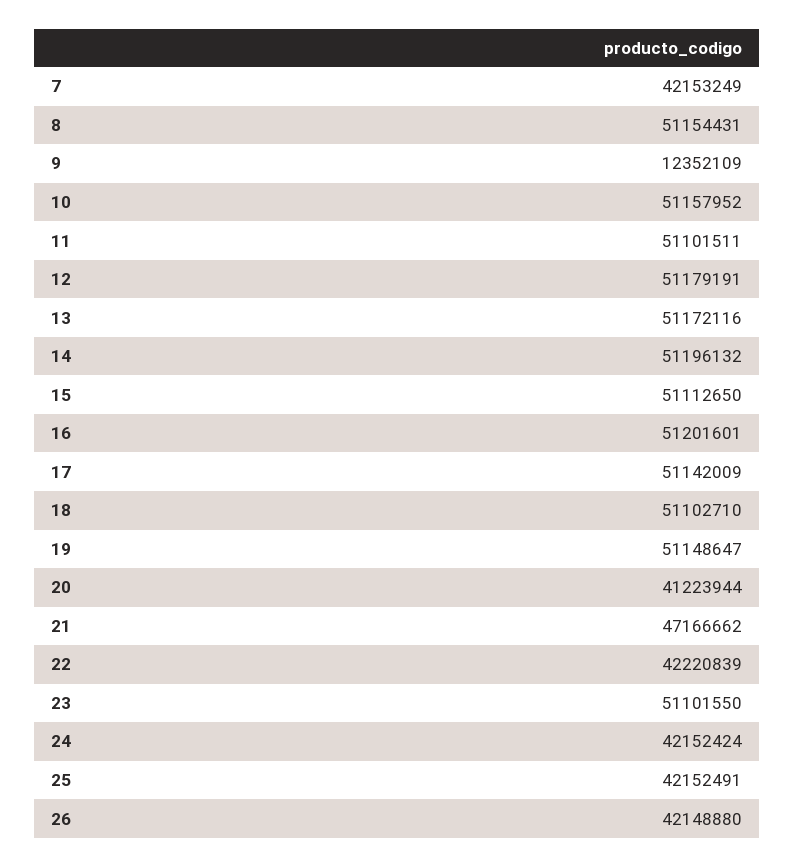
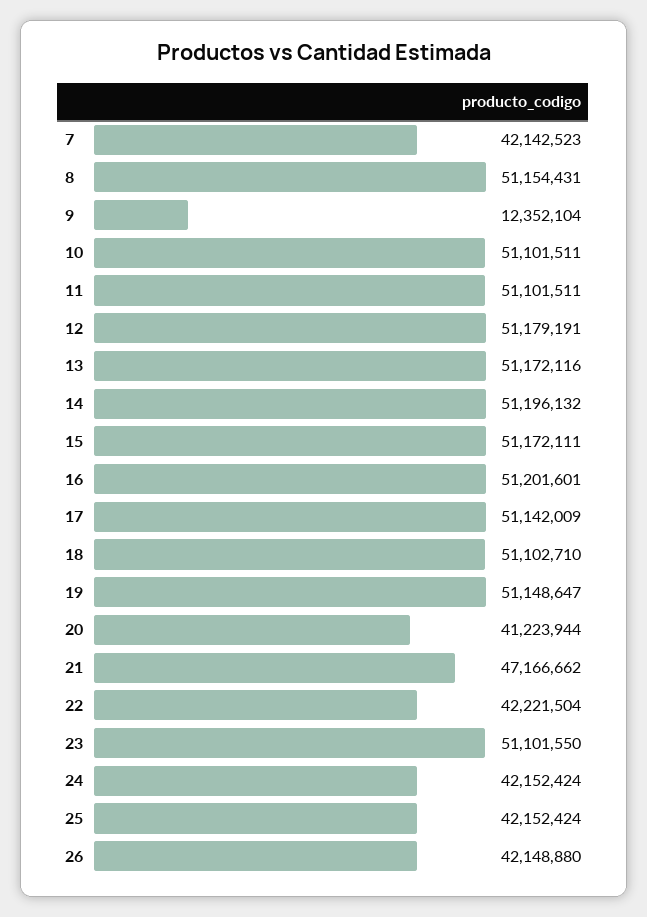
7: 42153249 -> 42142523
9: 12352109 -> 12352104
10: 51157952 -> 51101511
15: 51112650 -> 51172111
22: 42220839 -> 42221504
25: 42152491 -> 42152424

